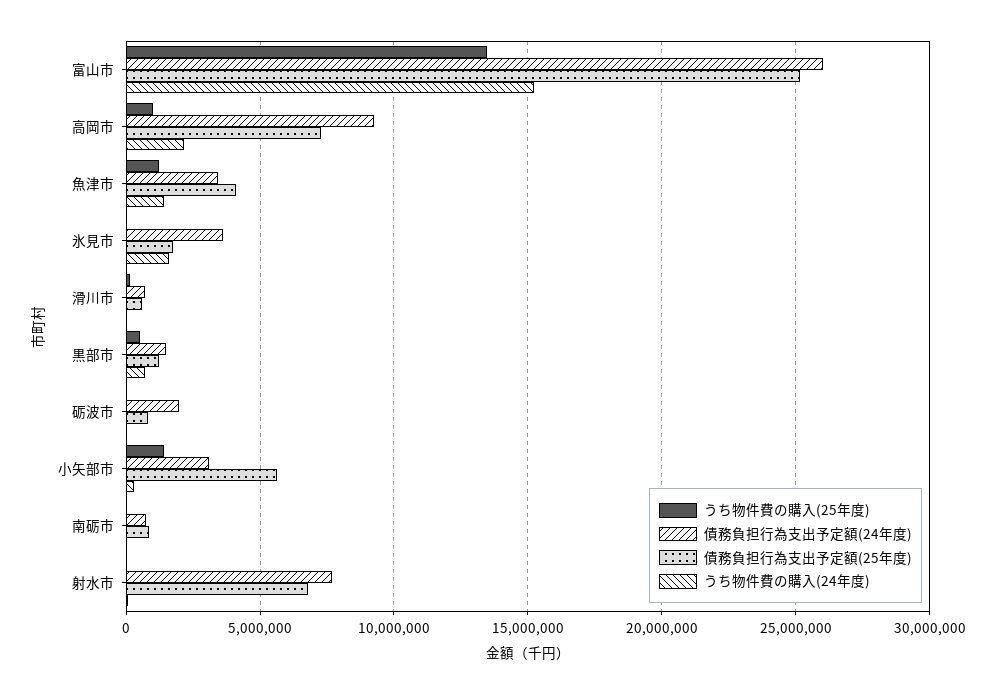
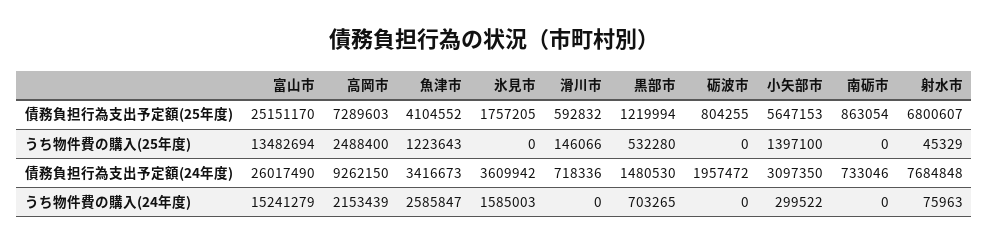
うち物件費の購入(25年度), 高岡市: 1000000 -> 2488400
うち物件費の購入(24年度), 魚津市: 1500000 -> 2585847

